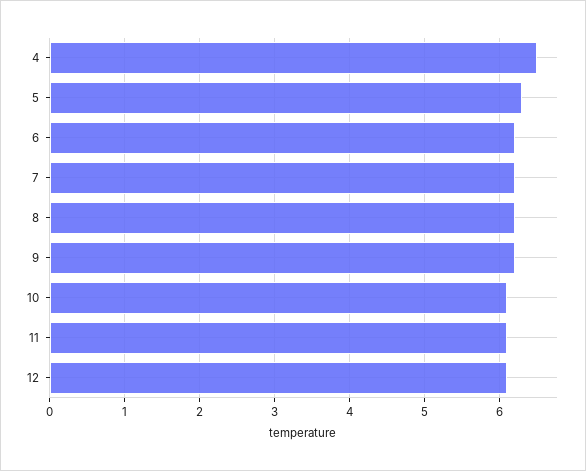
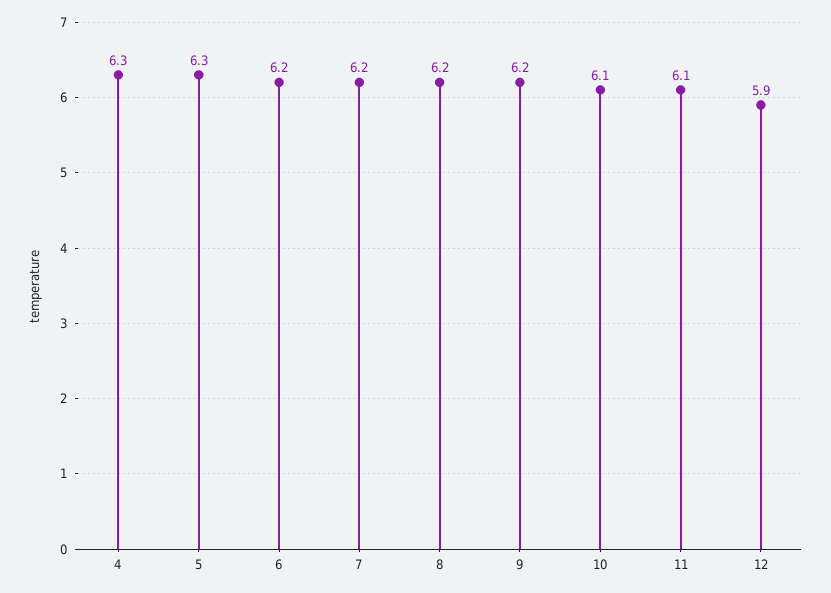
4: 6.5 -> 6.3
12: 6.1 -> 5.9

